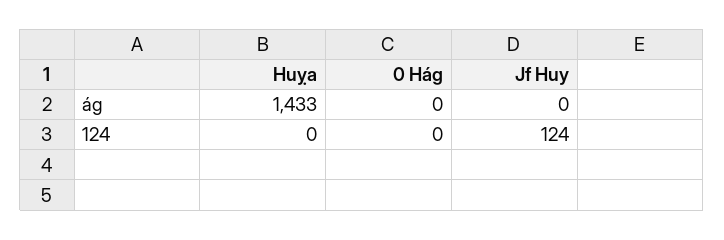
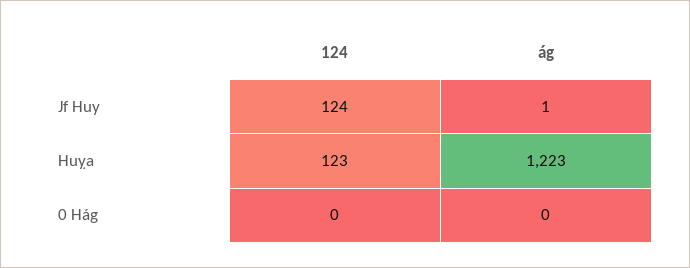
Huỵa, ág: 1433 -> 1223
Jf Huy, ág: 0 -> 1
Huỵa, 124: 0 -> 123

